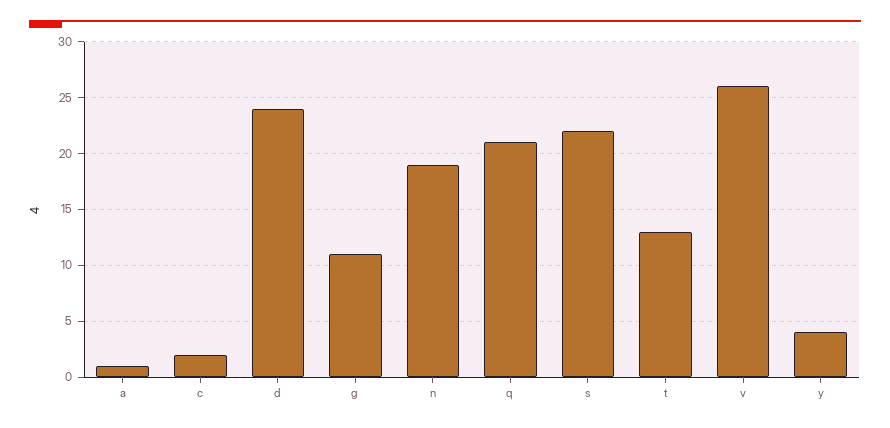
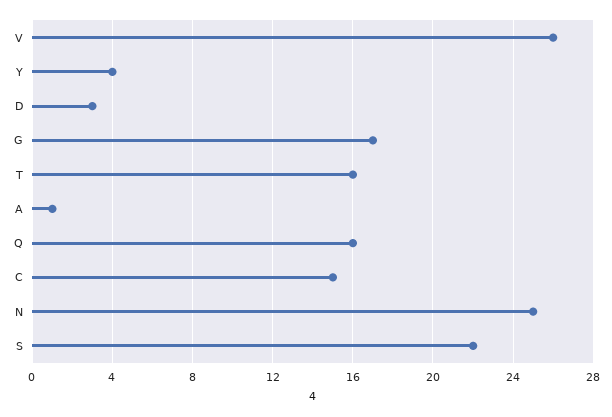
c: 2 -> 15
d: 24 -> 3
g: 11 -> 17
n: 19 -> 25
q: 21 -> 16
t: 13 -> 16

